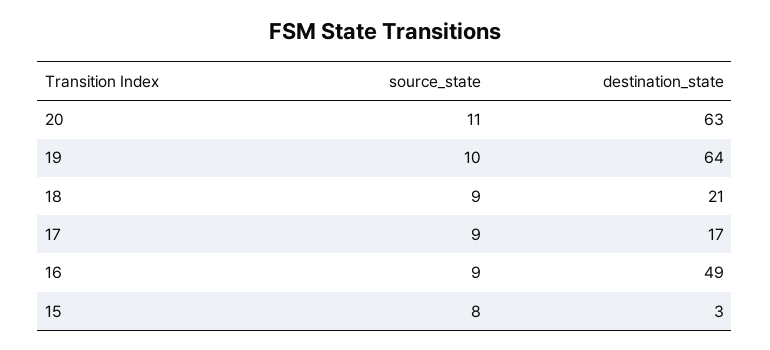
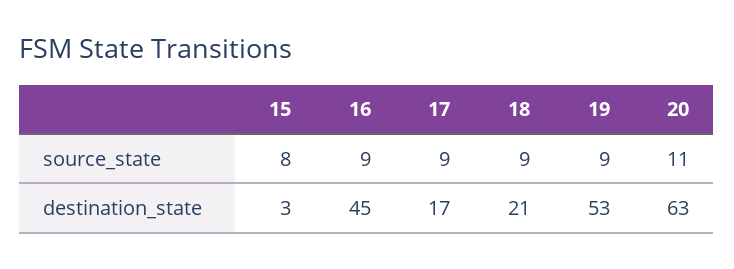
source_state, 19: 10 -> 9
destination_state, 19: 64 -> 53
destination_state, 16: 49 -> 45

